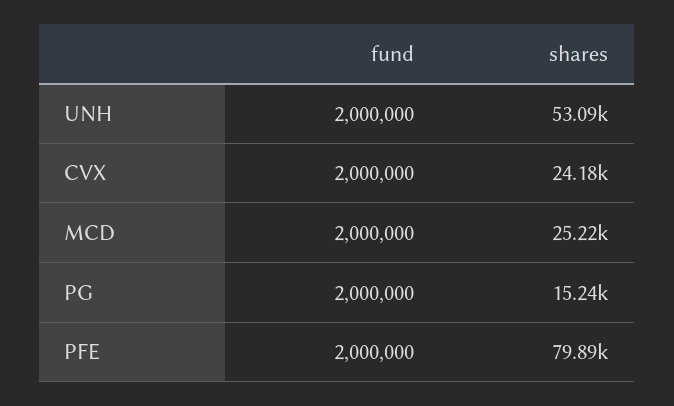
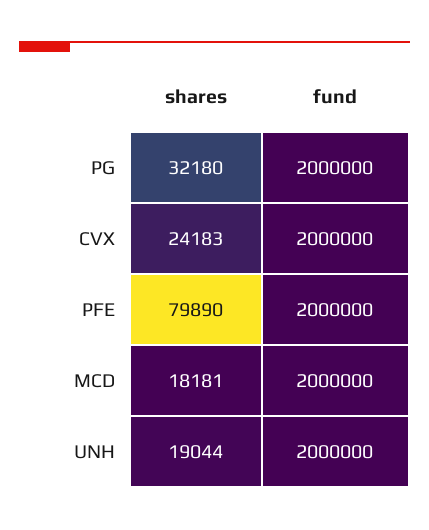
shares, UNH: 53090 -> 19044
shares, MCD: 25220 -> 18181
shares, PG: 15240 -> 32180

